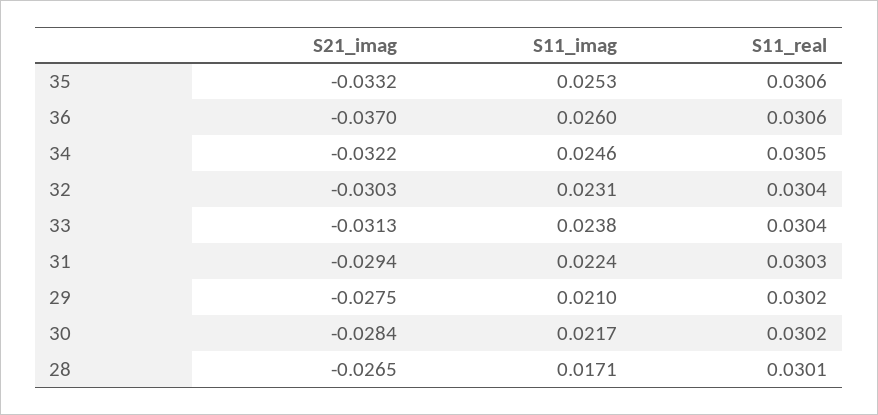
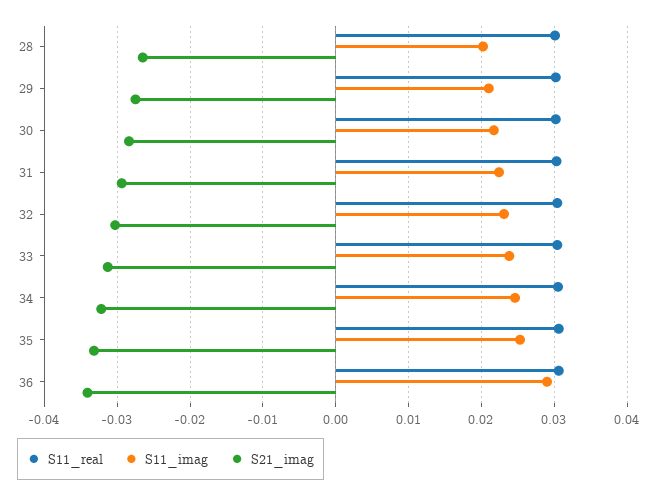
S21_imag, 36: -0.037 -> -0.034
S11_imag, 36: 0.026 -> 0.029
S11_imag, 28: 0.0171 -> 0.02

